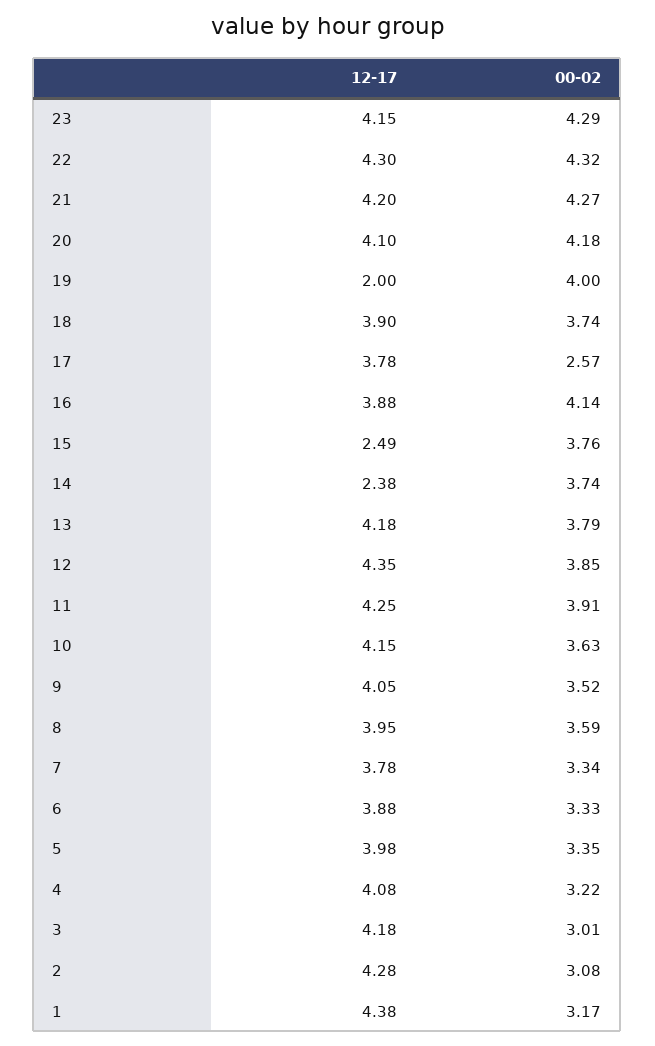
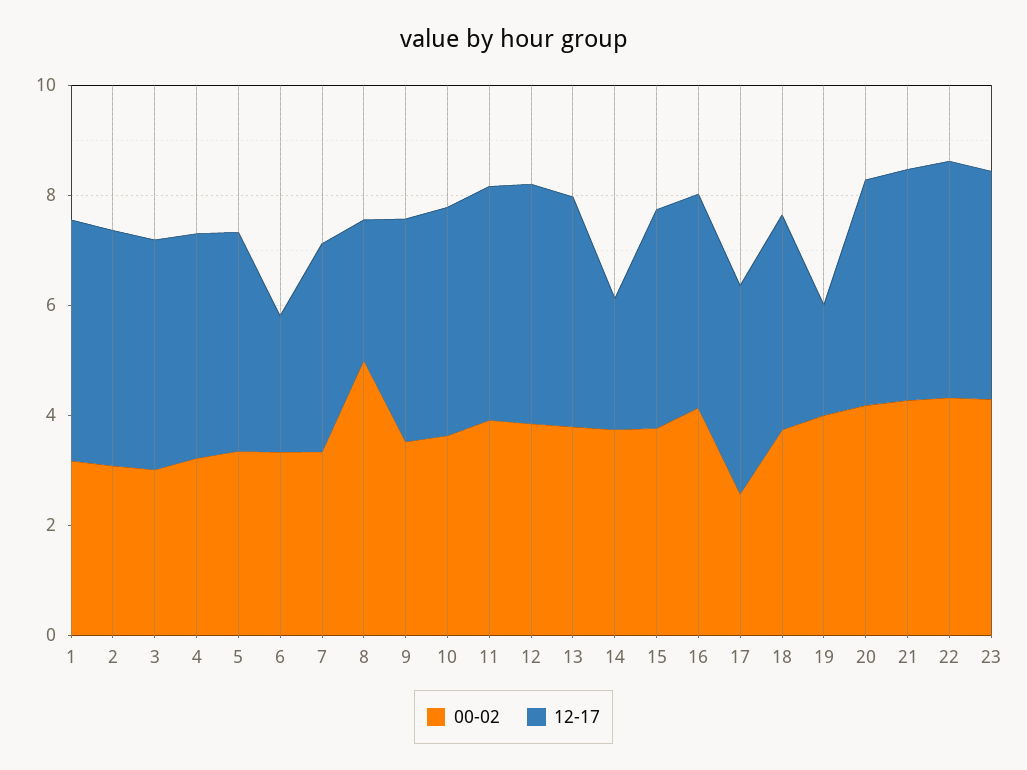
12-17, 15: 2.49 -> 4
12-17, 8: 3.95 -> 2.5
00-02, 8: 3.59 -> 5
12-17, 6: 3.88 -> 2.5

